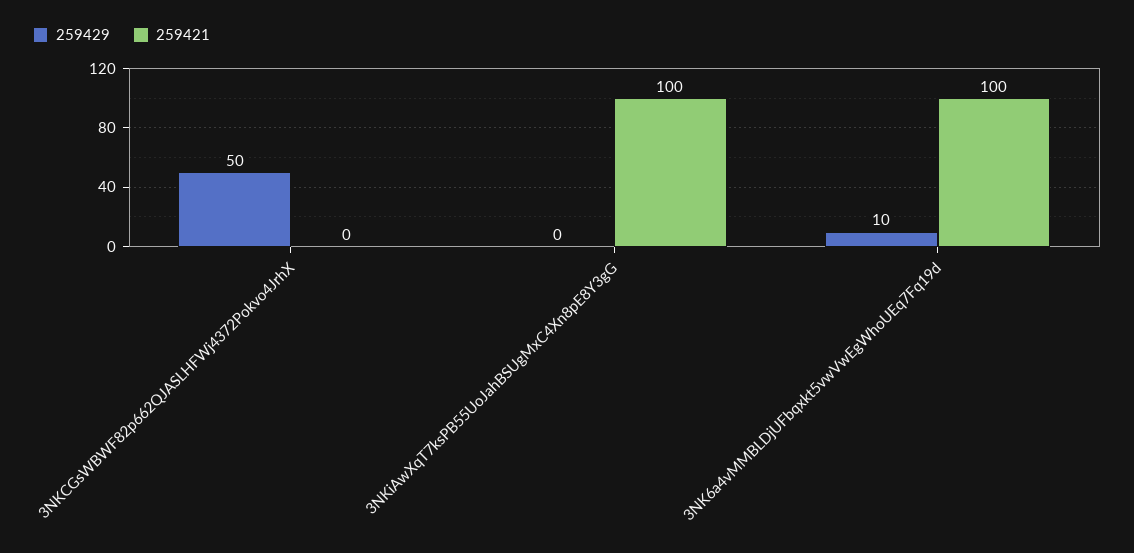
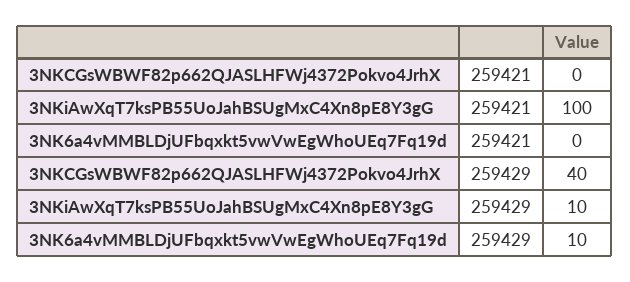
259429, 3NKCGsWBWF82p662QJASLHFWj4372Pokvo4JrhX: 50 -> 40
259429, 3NKiAwXqT7ksPB55UoJahBSUgMxC4Xn8pE8Y3gG: 0 -> 10
259421, 3NK6a4vMMBLDjUFbqxkt5vwVwEgWhoUEq7Fq19d: 100 -> 0

